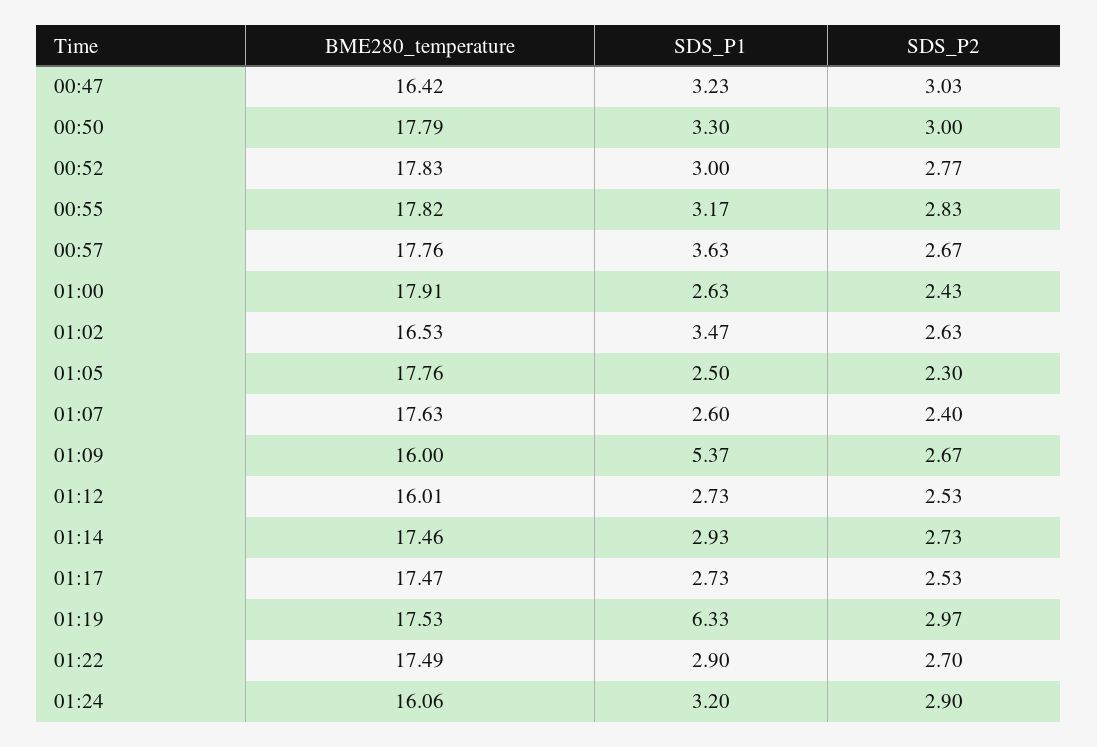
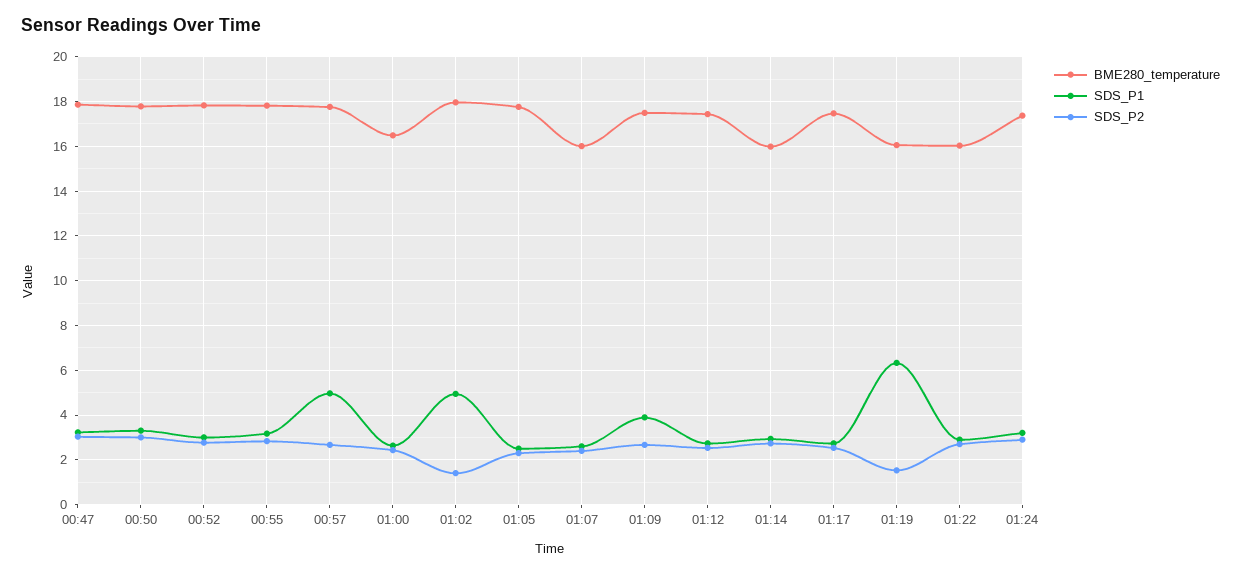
BME280_temperature, 00:47: 16.42 -> 18
SDS_P1, 00:57: 3.63 -> 5
BME280_temperature, 01:00: 17.91 -> 16.5
BME280_temperature, 01:02: 16.53 -> 18
SDS_P1, 01:02: 3.47 -> 5
SDS_P2, 01:02: 2.63 -> 1.5
BME280_temperature, 01:07: 17.63 -> 16
BME280_temperature, 01:09: 16 -> 17.5
SDS_P1, 01:09: 5.37 -> 4
BME280_temperature, 01:12: 16.01 -> 17.5
BME280_temperature, 01:14: 17.46 -> 16
BME280_temperature, 01:19: 17.53 -> 16
SDS_P2, 01:19: 2.97 -> 1.5
BME280_temperature, 01:22: 17.49 -> 16
BME280_temperature, 01:24: 16.06 -> 17.5

